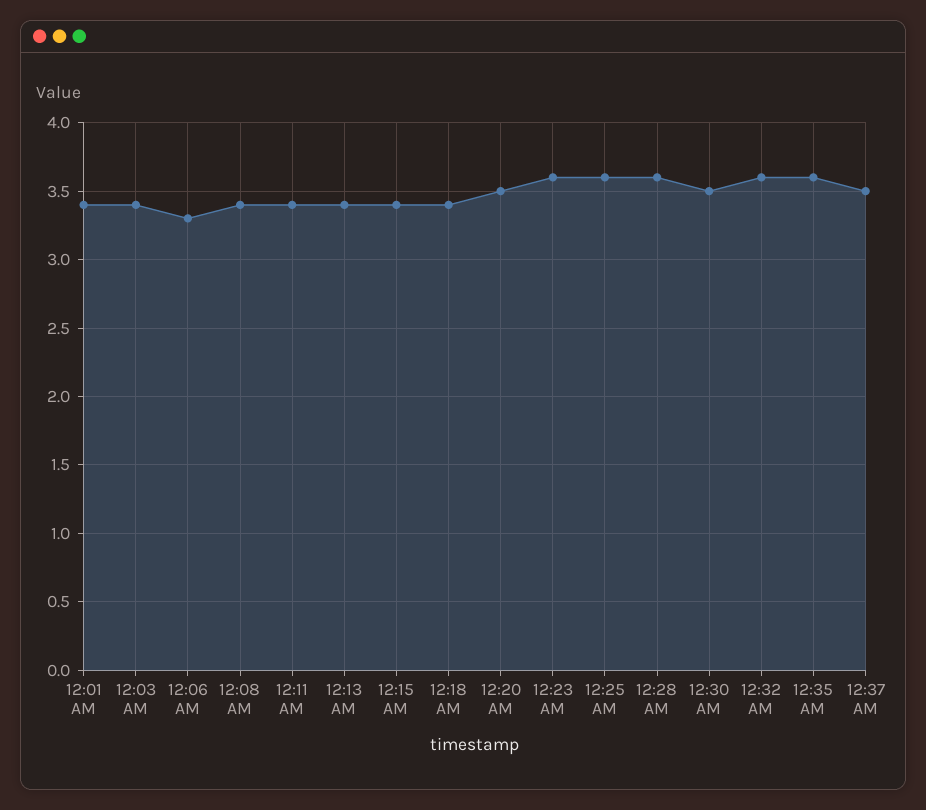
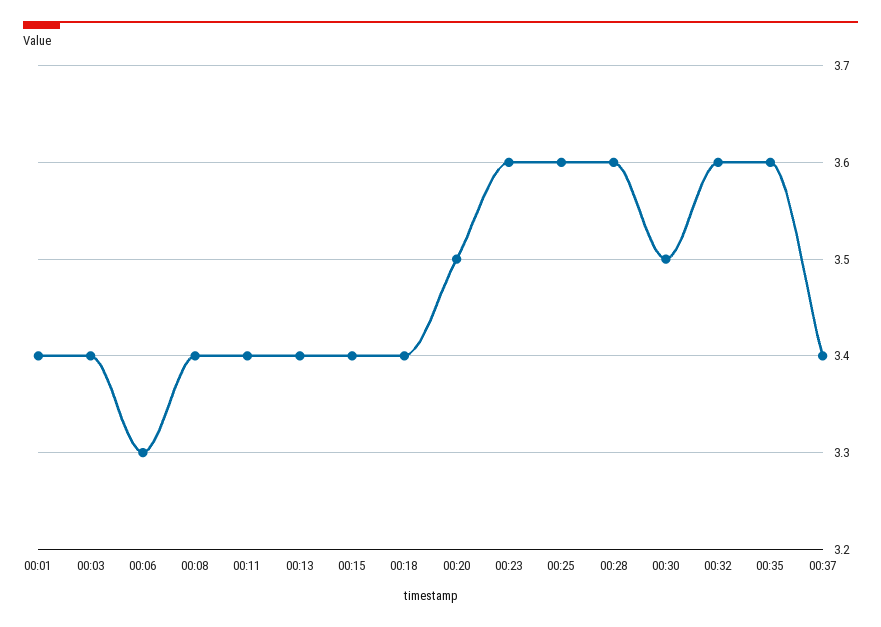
12:37 AM: 3.5 -> 3.4

